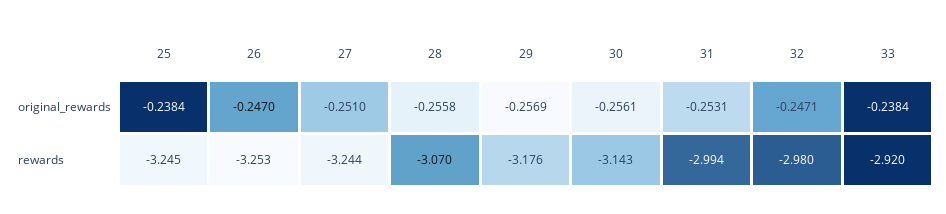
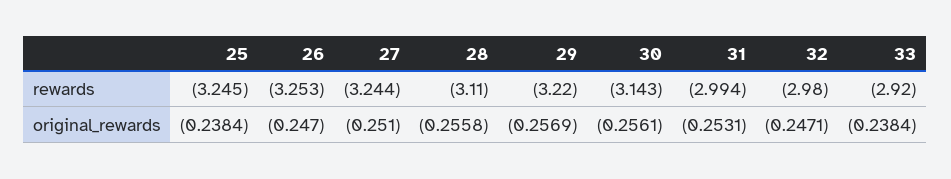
28, rewards: -3.07 -> -3.11
29, rewards: -3.176 -> -3.22

